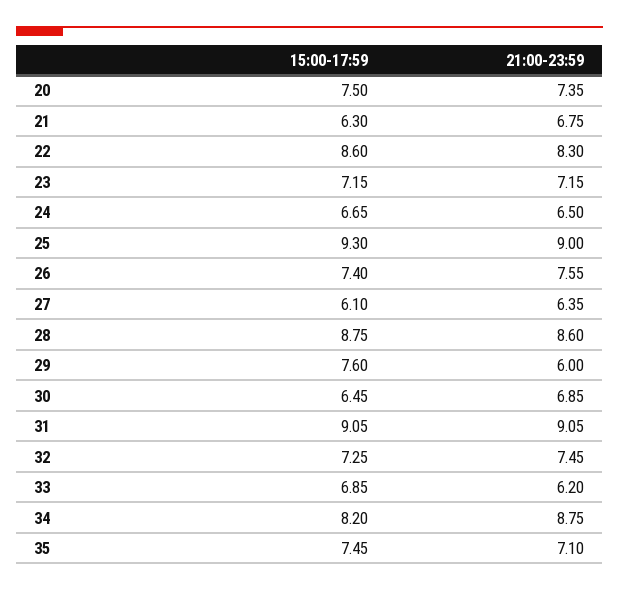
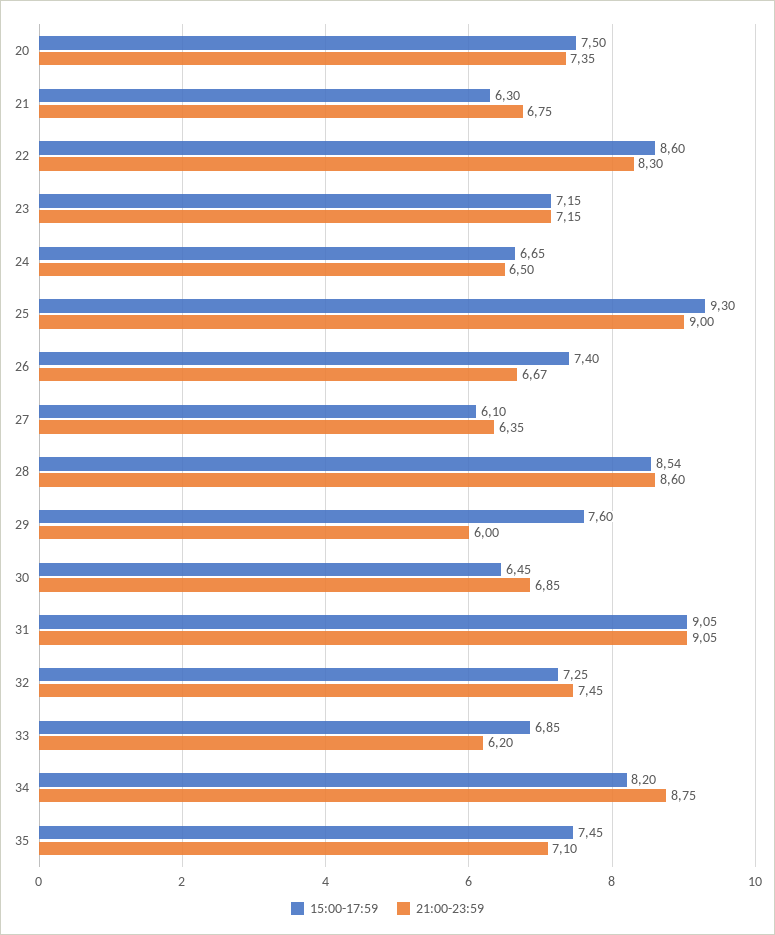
21:00-23:59, 26: 7.55 -> 6.67
15:00-17:59, 28: 8.75 -> 8.54

